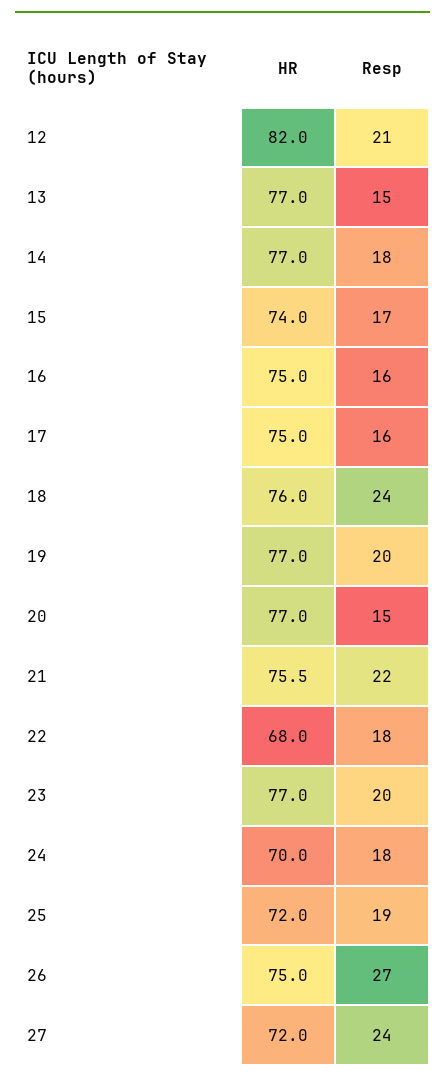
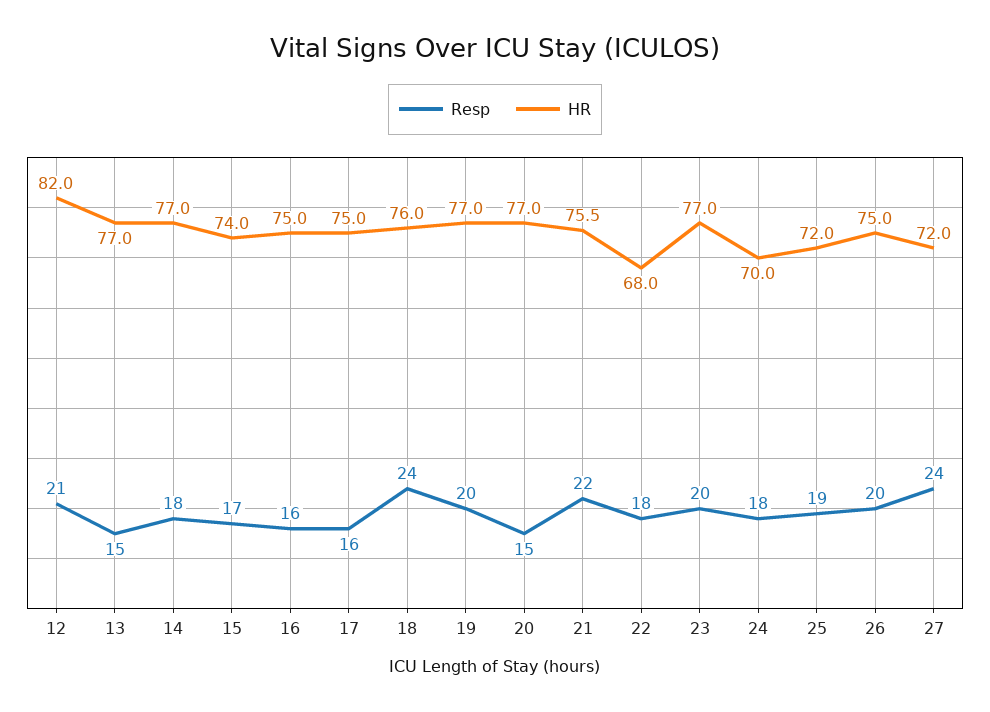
Resp, 26: 27 -> 20

